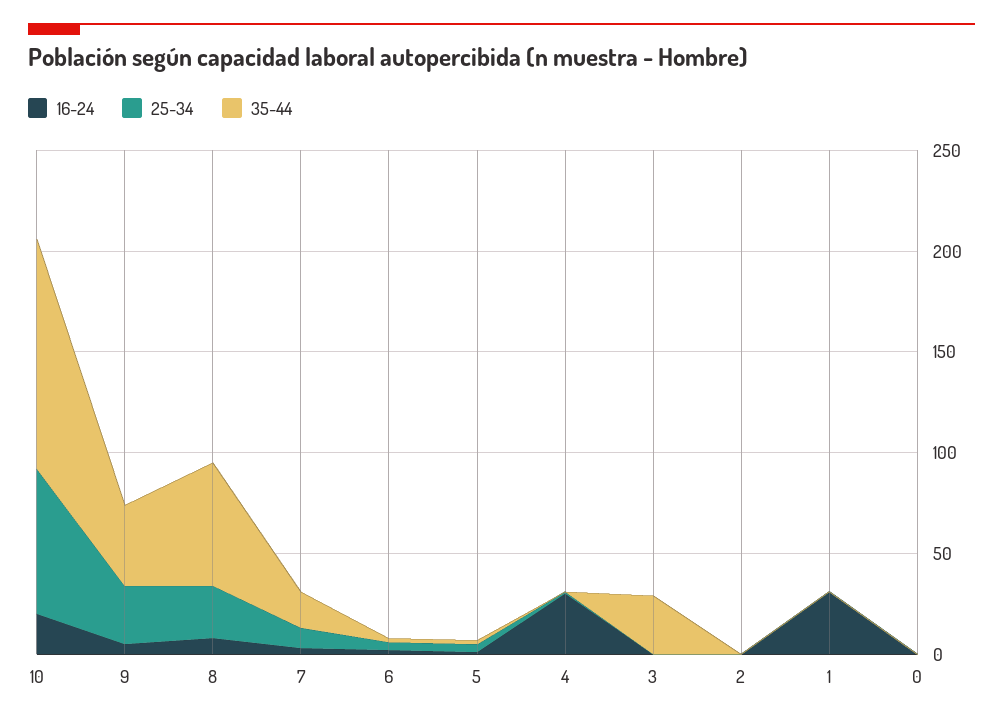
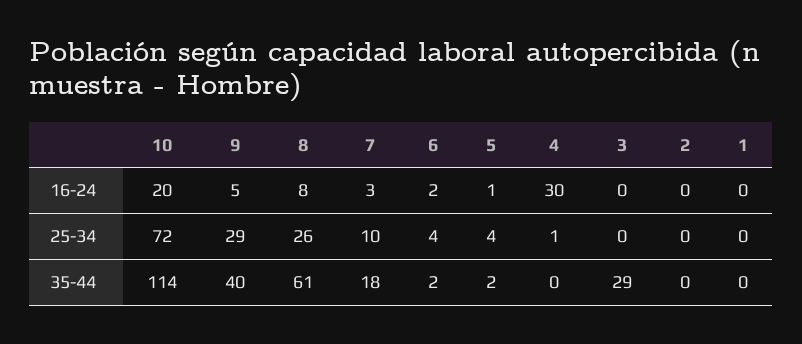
16-24, 1: 30 -> 0
16-24, 0: 0 -> none
25-34, 0: 0 -> none
35-44, 0: 0 -> none

